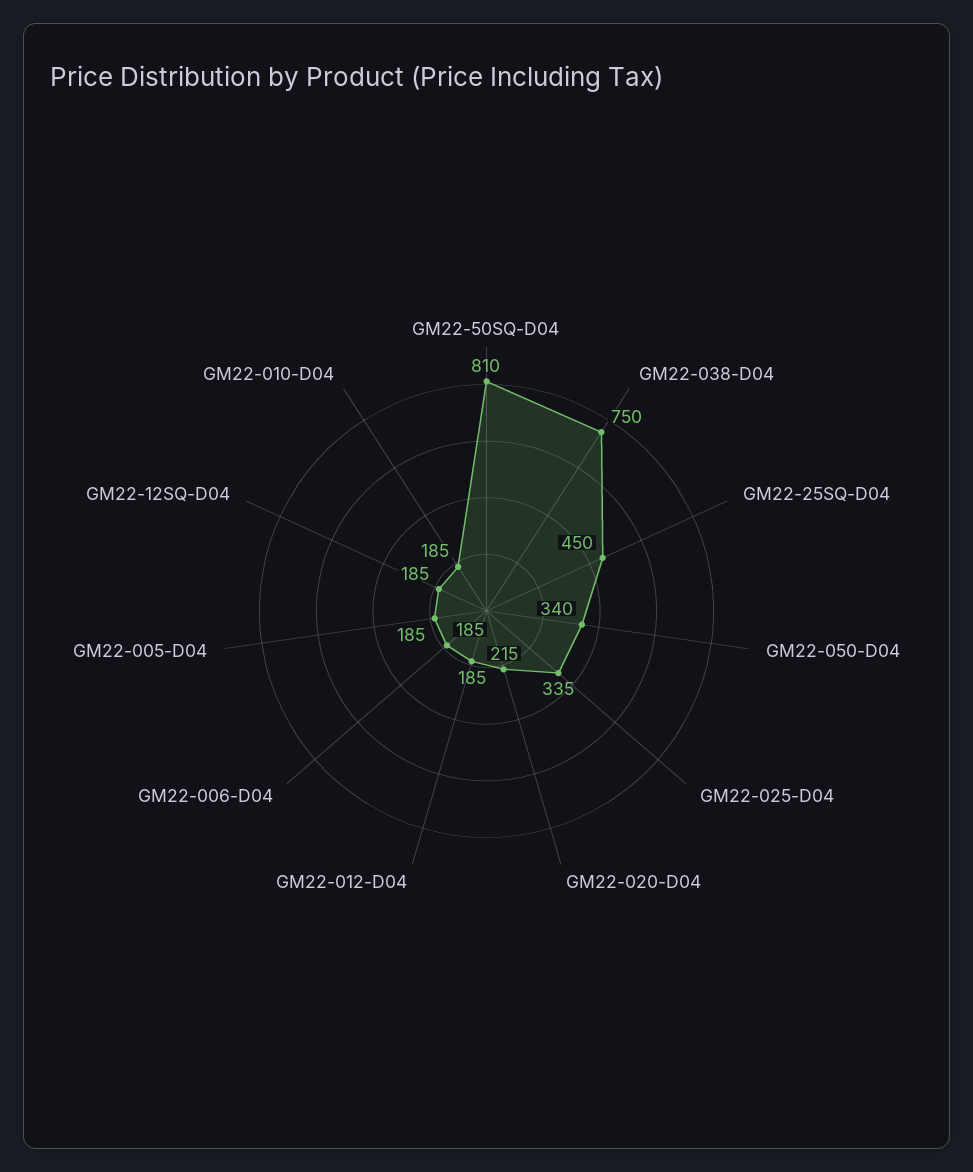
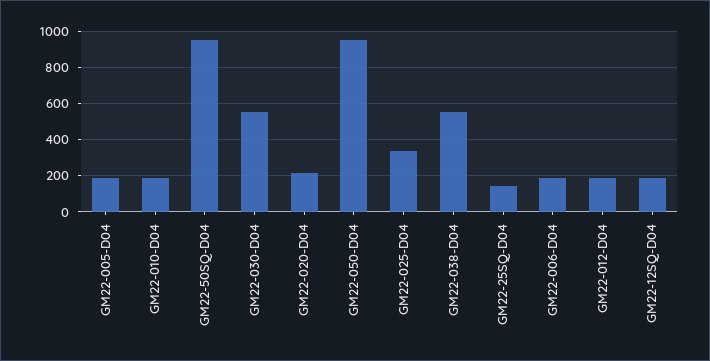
GM22-50SQ-D04: 810 -> 950
GM22-038-D04: 750 -> 550
GM22-25SQ-D04: 450 -> 150
GM22-050-D04: 340 -> 950
GM22-030-D04: none -> 550

